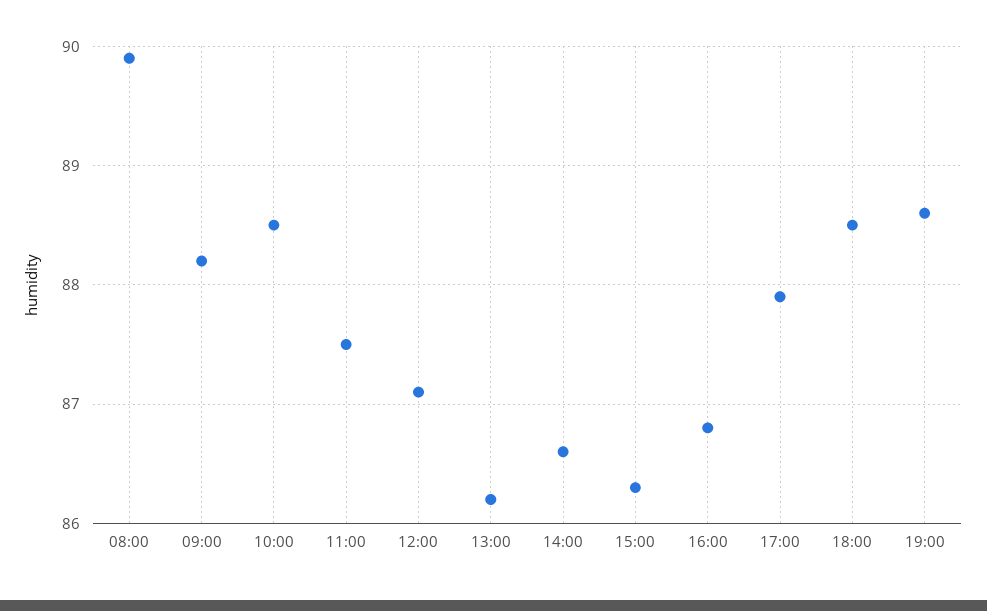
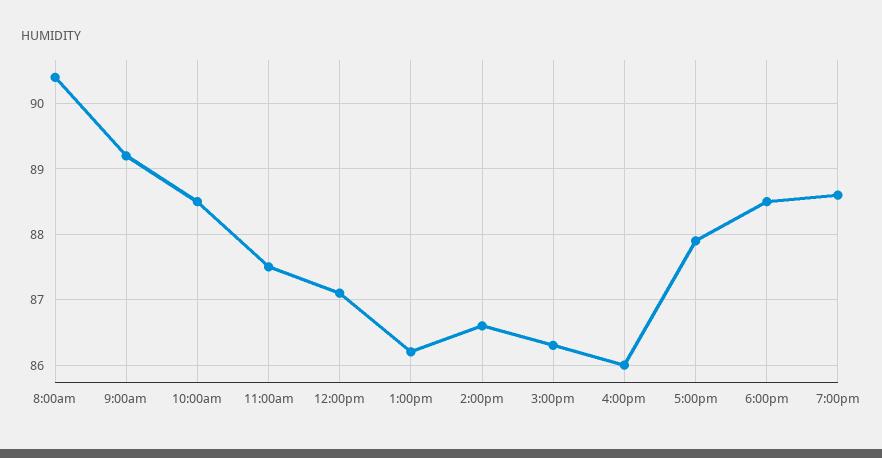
08:00: 89.9 -> 90.4
09:00: 88.2 -> 89.2
16:00: 86.8 -> 86

